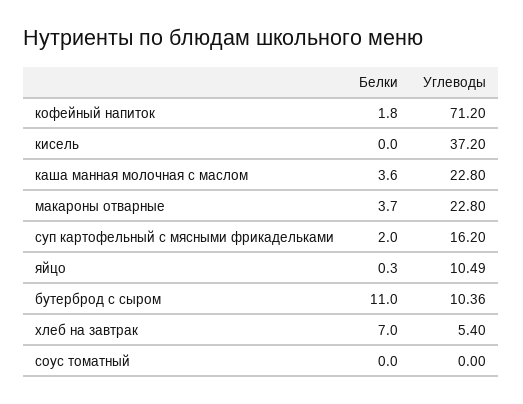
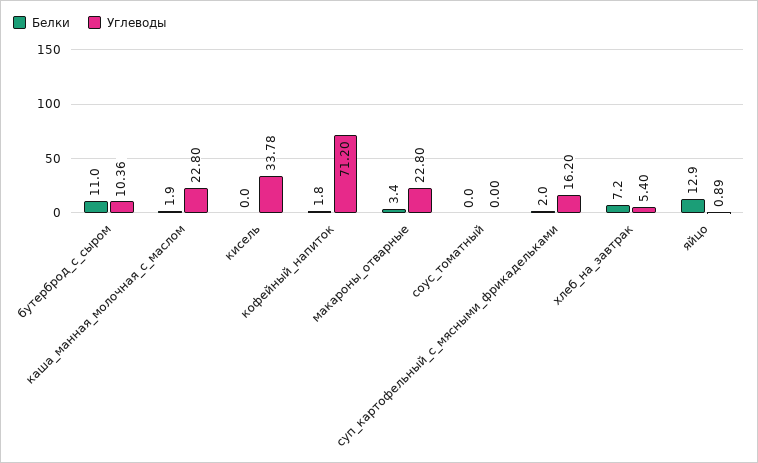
Углеводы, кисель: 37.2 -> 33.78
Белки, каша манная молочная с маслом: 3.6 -> 1.9
Белки, макароны отварные: 3.7 -> 3.4
Белки, яйцо: 0.3 -> 12.9
Углеводы, яйцо: 10.49 -> 0.89
Белки, хлеб на завтрак: 7 -> 7.2

